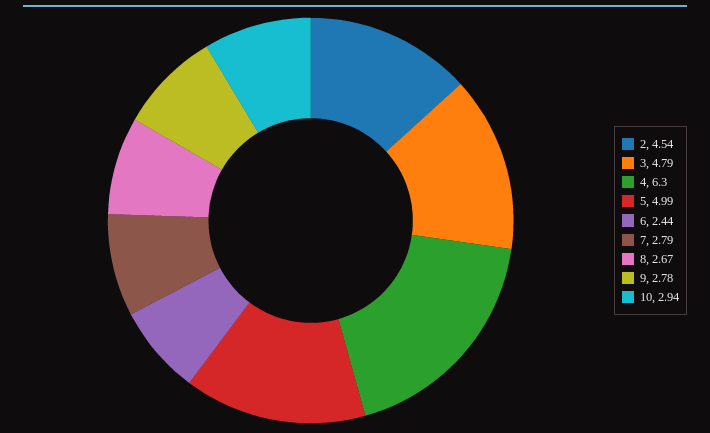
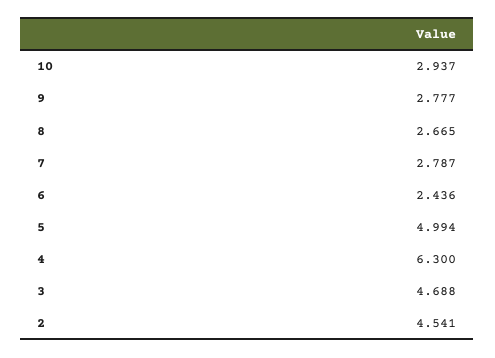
3: 4.79 -> 4.688

